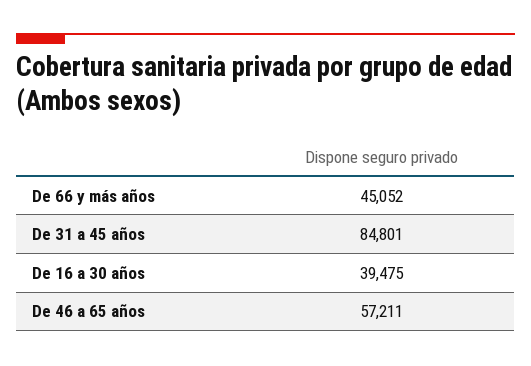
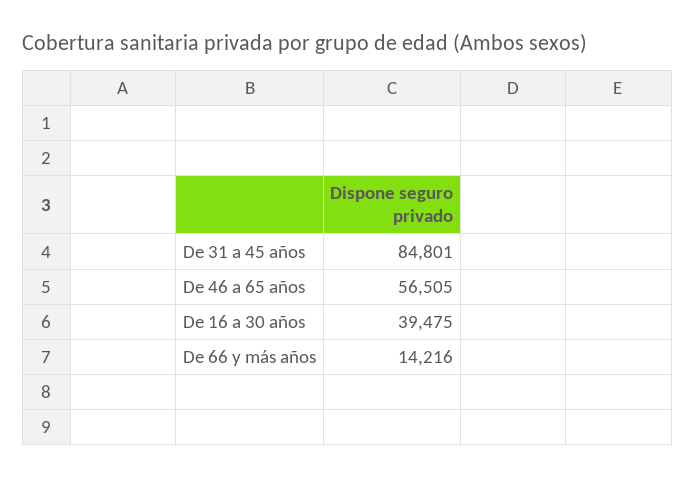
De 66 y más años: 45052 -> 14216
De 46 a 65 años: 57211 -> 56505

